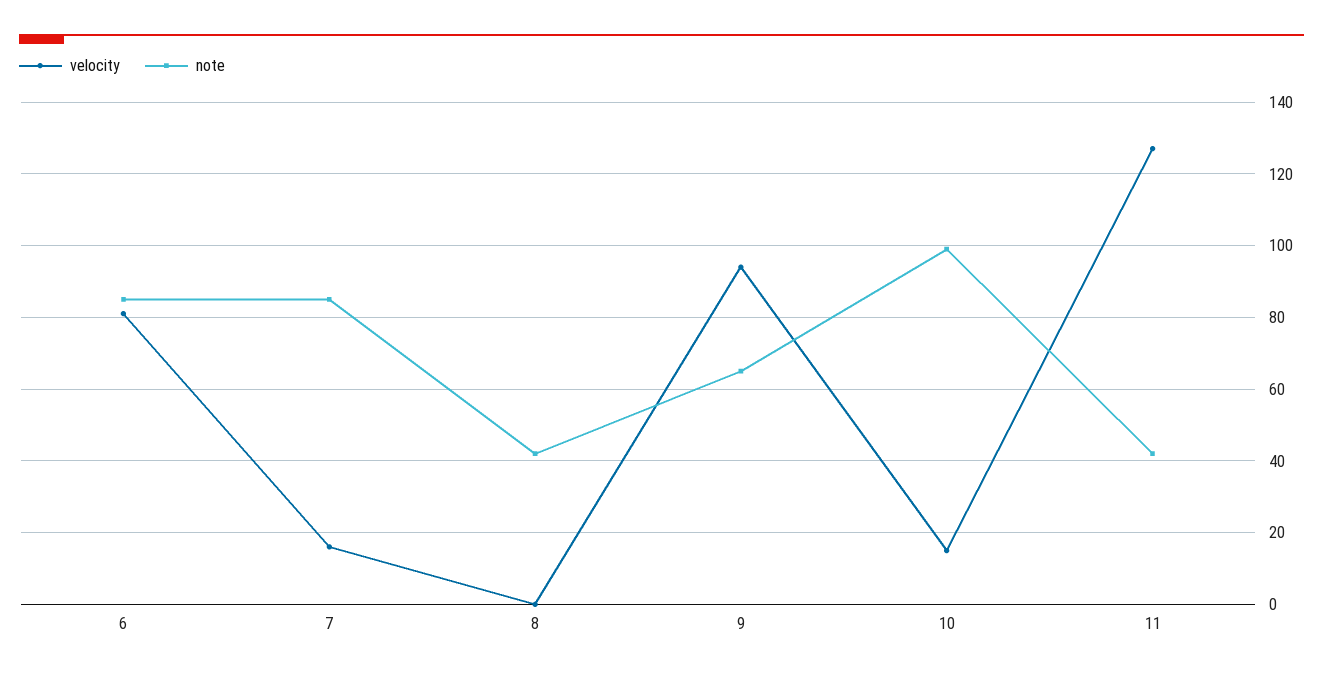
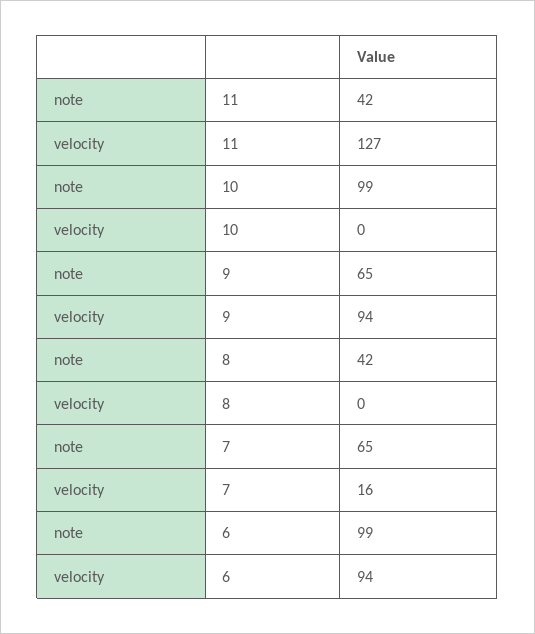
velocity, 6: 80 -> 94
note, 6: 85 -> 99
note, 7: 85 -> 65
velocity, 10: 15 -> 0

